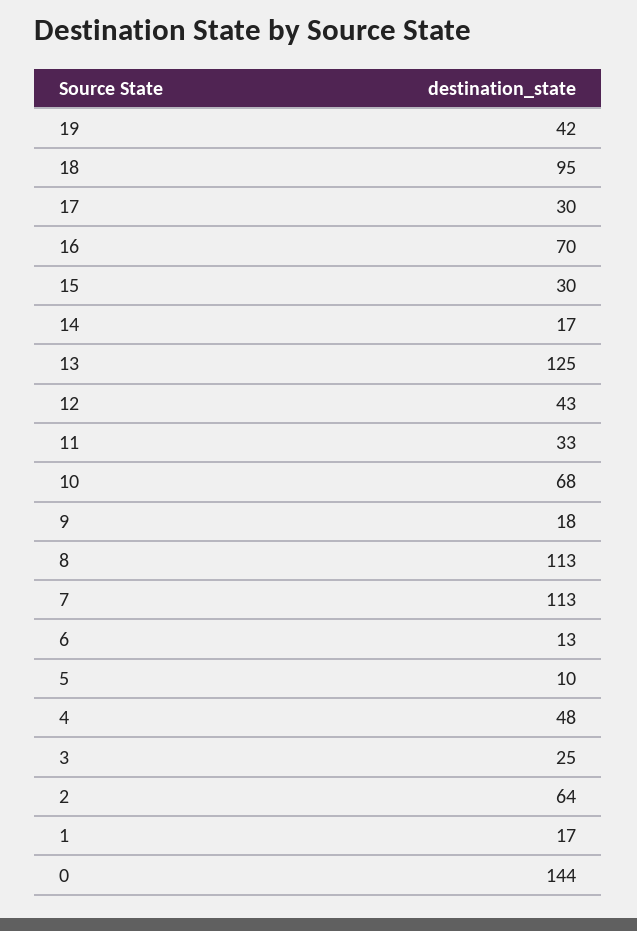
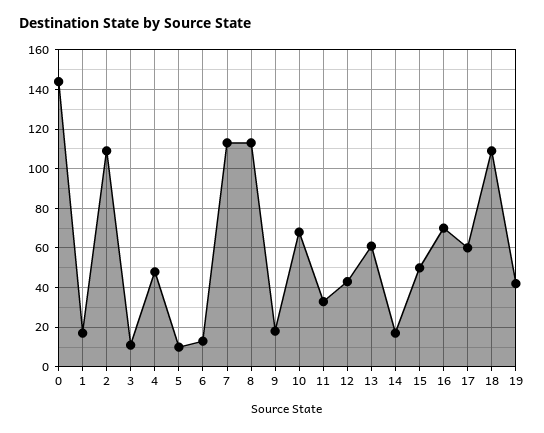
18: 95 -> 110
17: 30 -> 60
15: 30 -> 50
13: 125 -> 60
3: 25 -> 10
2: 64 -> 110

